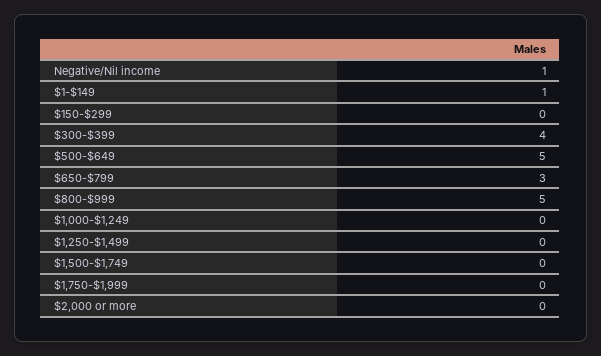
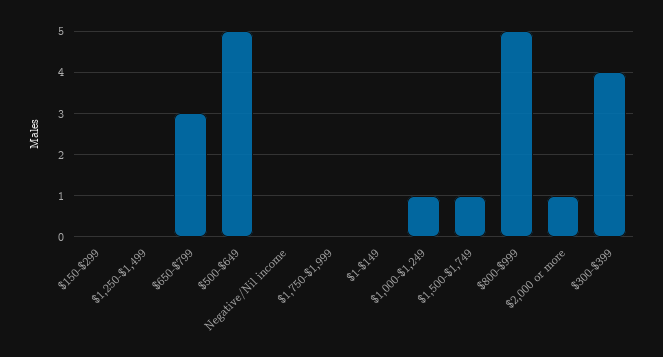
Negative/Nil income: 1 -> 0
$1-$149: 1 -> 0
$1,000-$1,249: 0 -> 1
$1,500-$1,749: 0 -> 1
$2,000 or more: 0 -> 1

